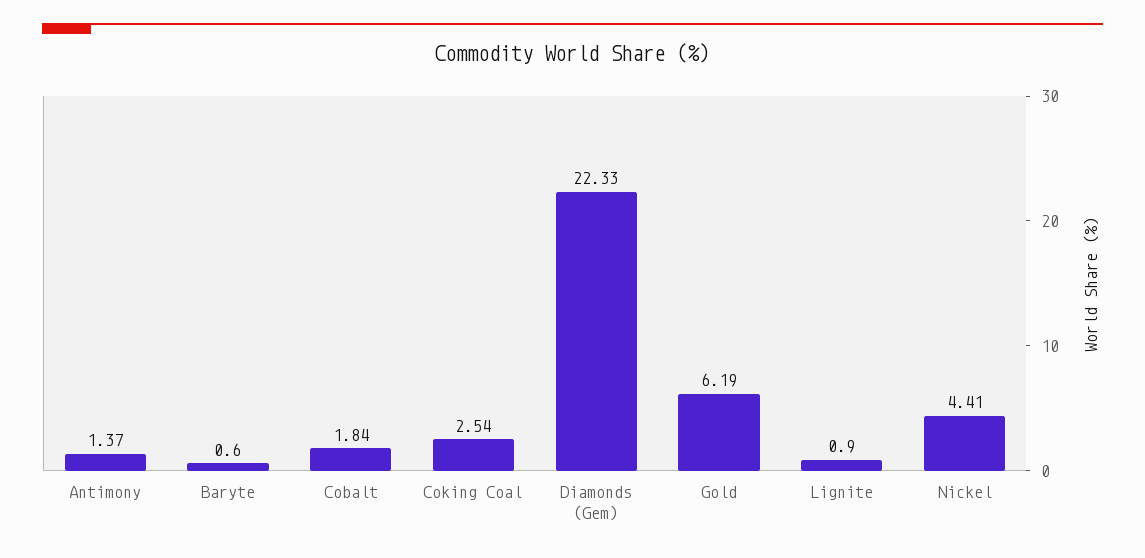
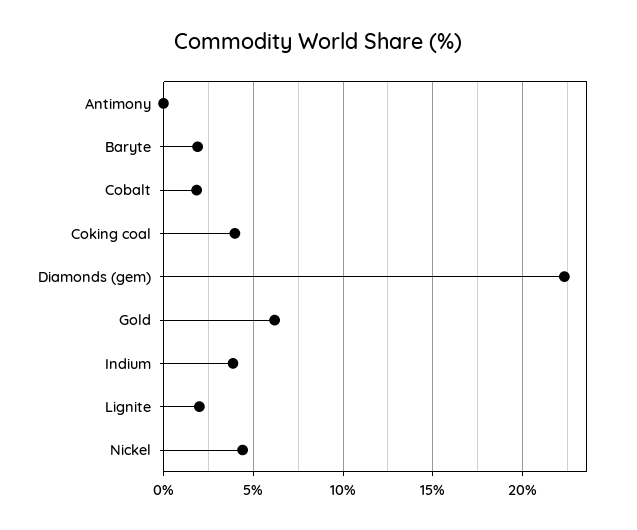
Antimony: 1.37 -> 0
Baryte: 0.6 -> 2
Coking Coal: 2.54 -> 4
Lignite: 0.9 -> 2
Indium: none -> 4

